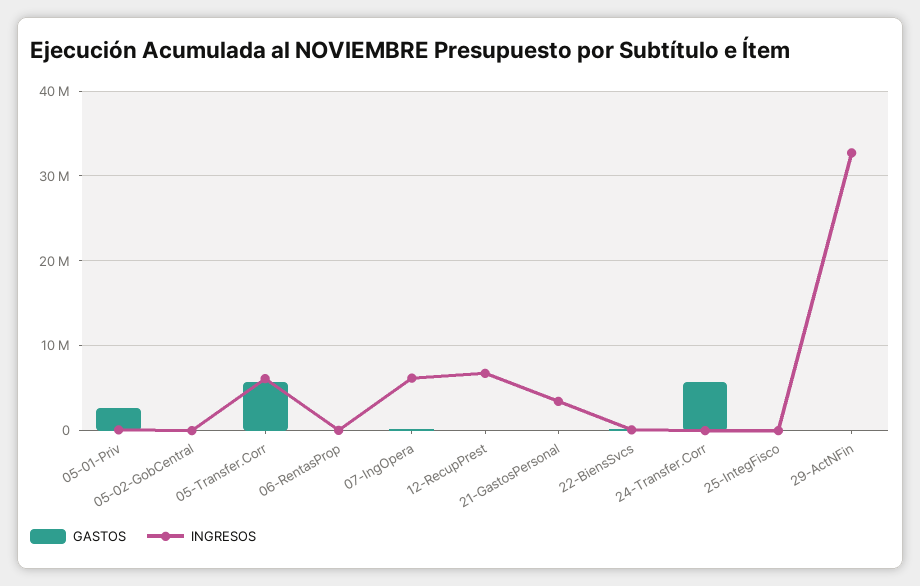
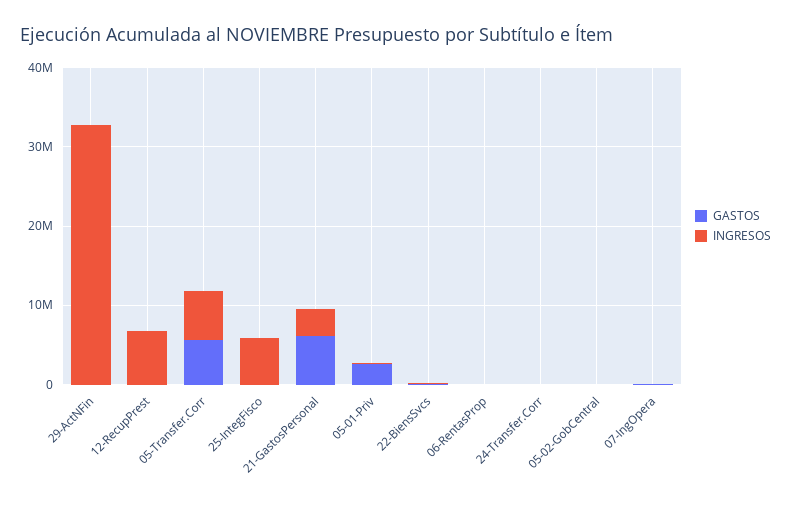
INGRESOS, 07-IngOpera: 6000000 -> 0
GASTOS, 21-GastosPersonal: 0 -> 6000000
GASTOS, 24-Transfer.Corr: 6000000 -> 0
INGRESOS, 25-IntegFisco: 0 -> 6000000

